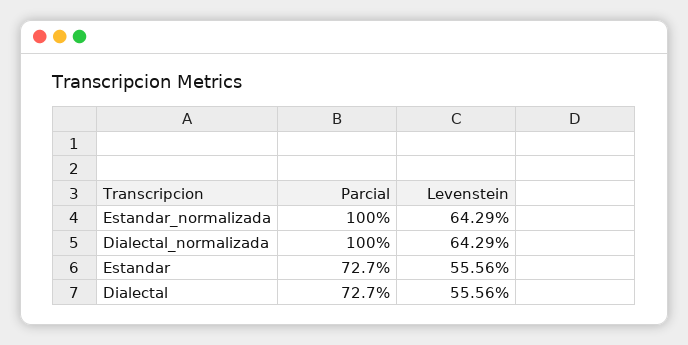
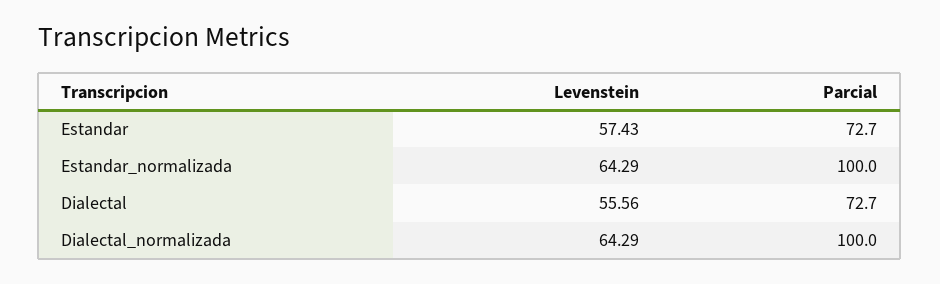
Levenstein, Estandar: 55.56 -> 57.43

